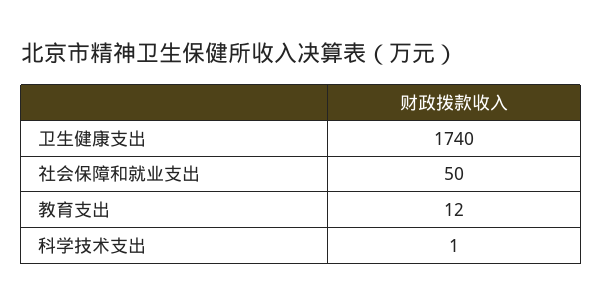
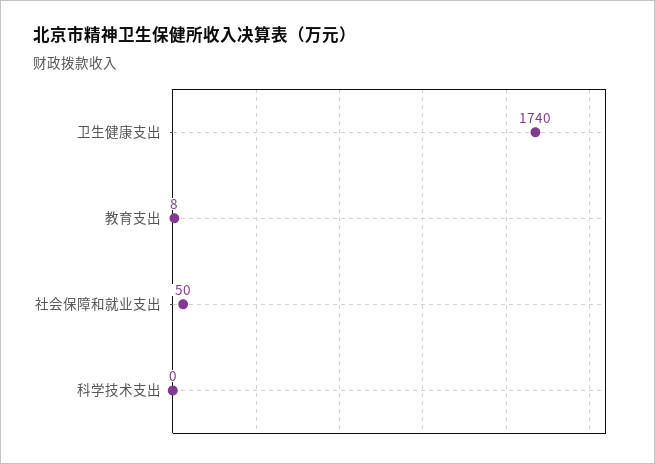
教育支出: 12 -> 8
科学技术支出: 1 -> 0

